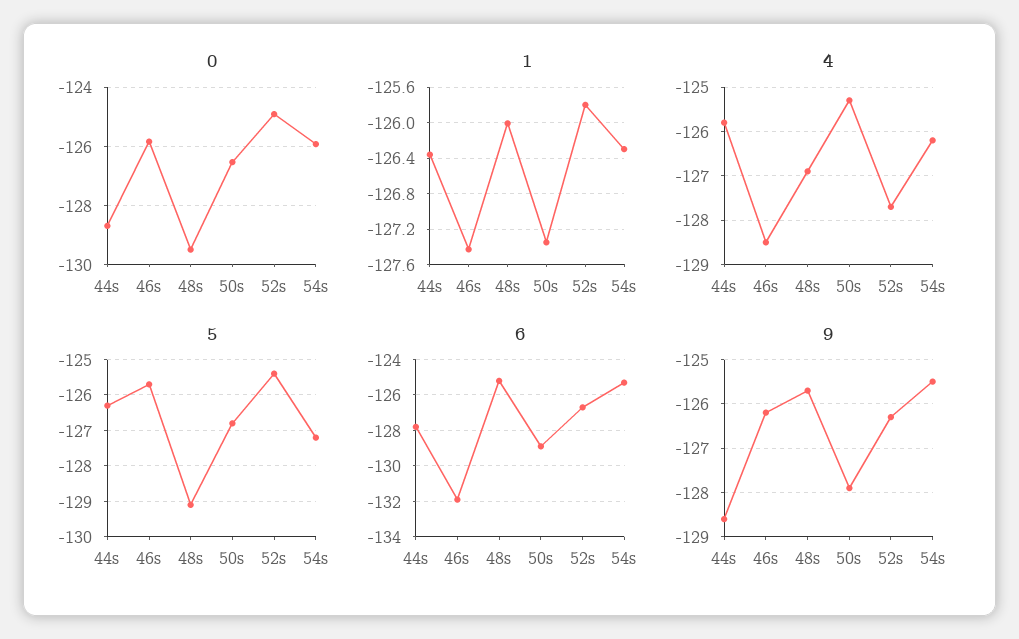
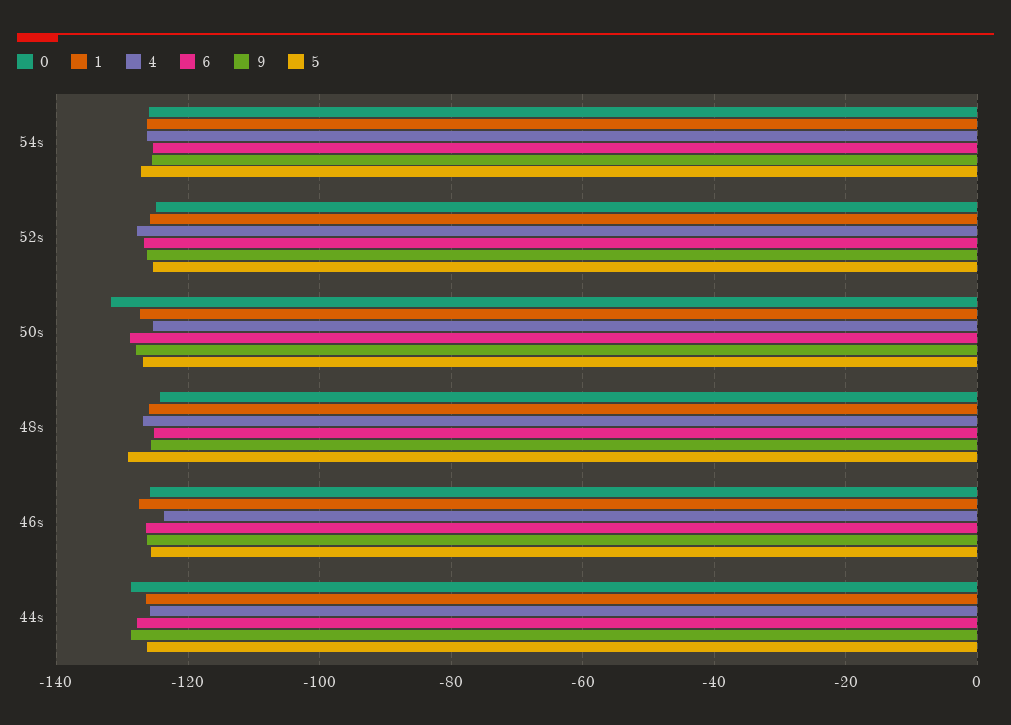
0, 48s: -129.5 -> -124
0, 50s: -126.5 -> -132
4, 46s: -128.5 -> -124
6, 46s: -132 -> -126

